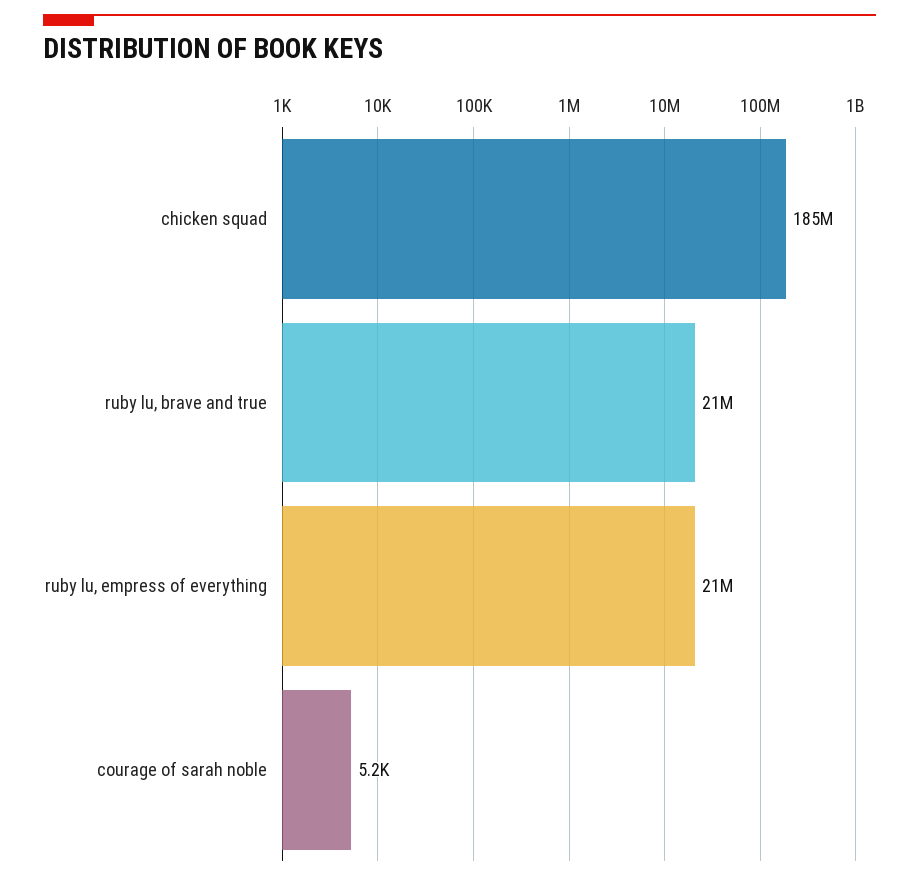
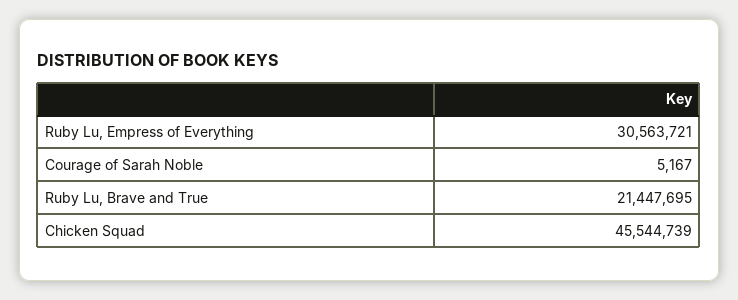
chicken squad: 185000000 -> 45544739
ruby lu, empress of everything: 21000000 -> 30563721

